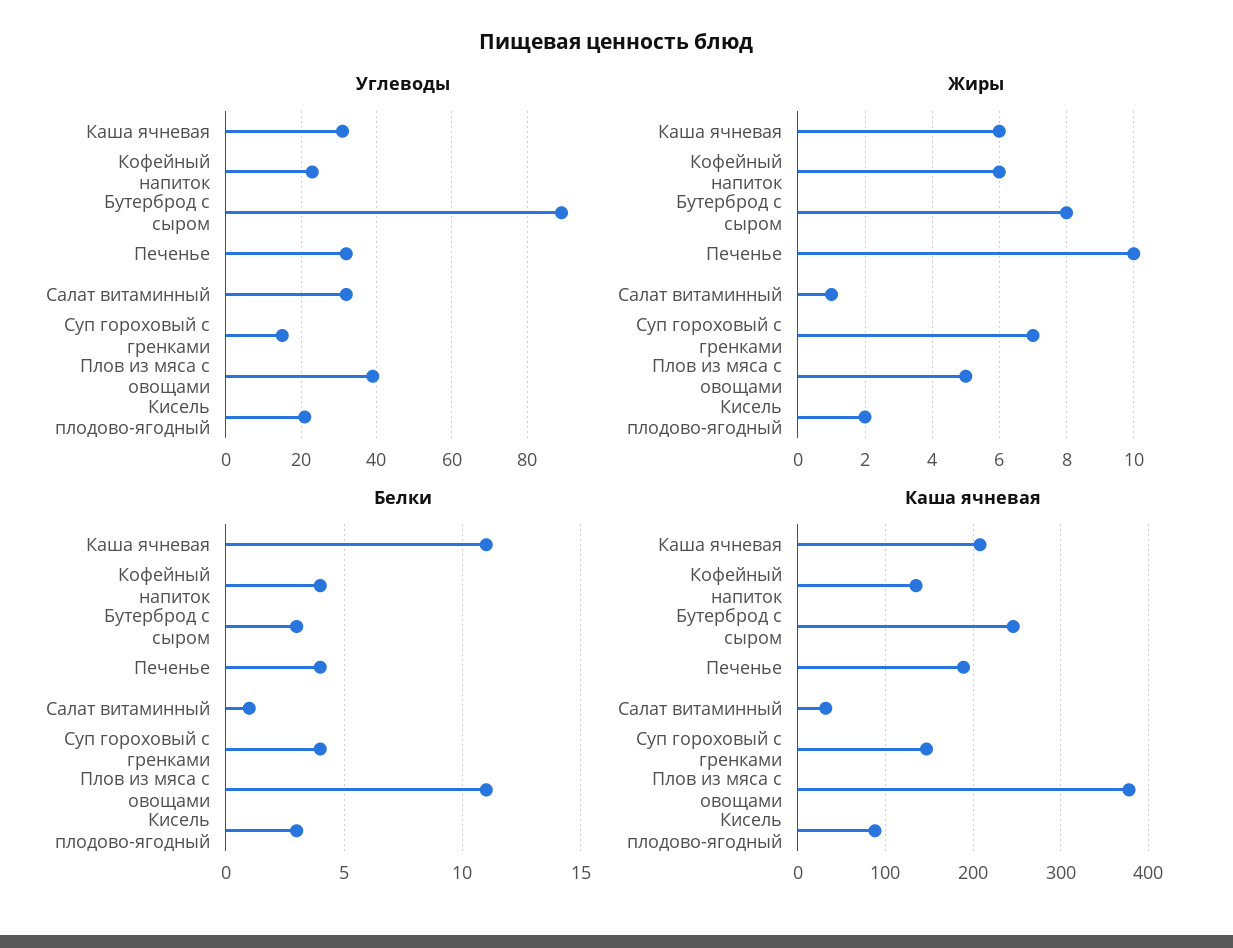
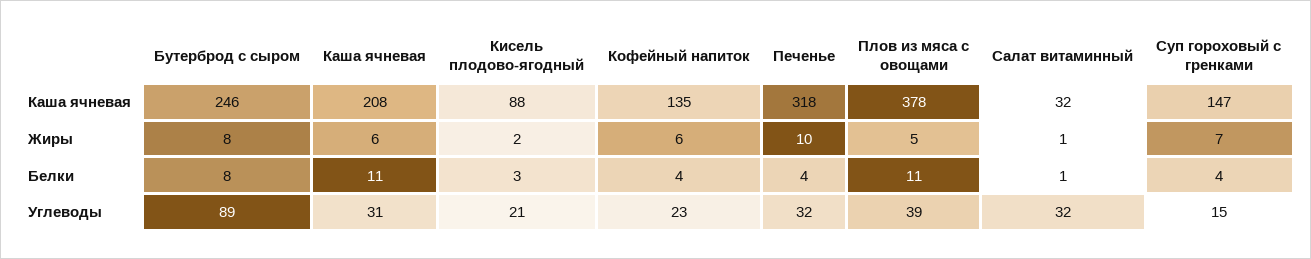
Белки, Бутерброд с сыром: 3 -> 8
Каша ячневая, Печенье: 190 -> 318

